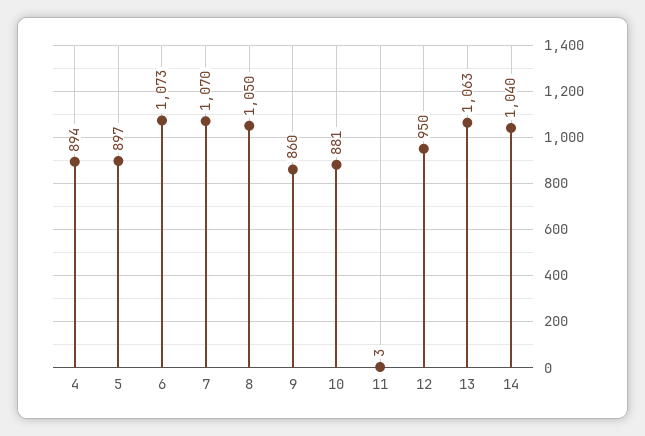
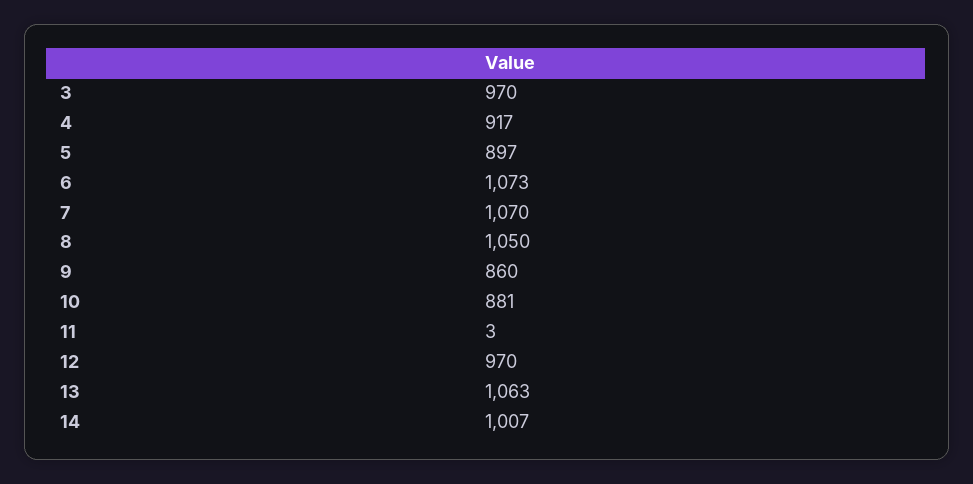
4: 894 -> 917
12: 950 -> 970
14: 1040 -> 1007
3: none -> 970

